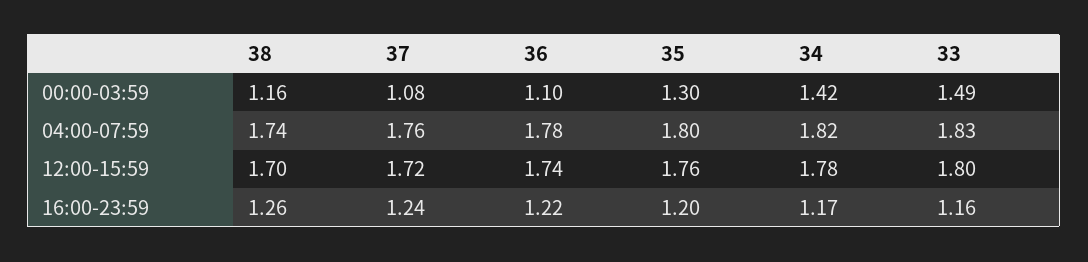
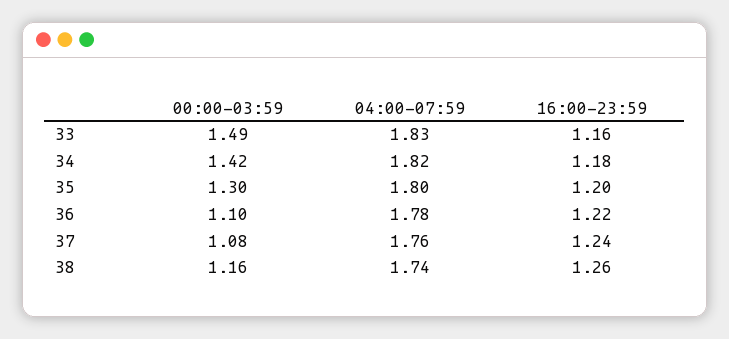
38, 12:00-15:59: 1.7 -> none
37, 12:00-15:59: 1.72 -> none
36, 12:00-15:59: 1.74 -> none
35, 12:00-15:59: 1.76 -> none
34, 12:00-15:59: 1.78 -> none
33, 12:00-15:59: 1.8 -> none
34, 16:00-23:59: 1.17 -> 1.18

